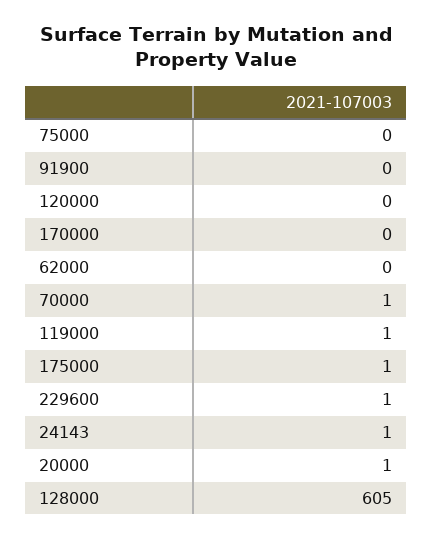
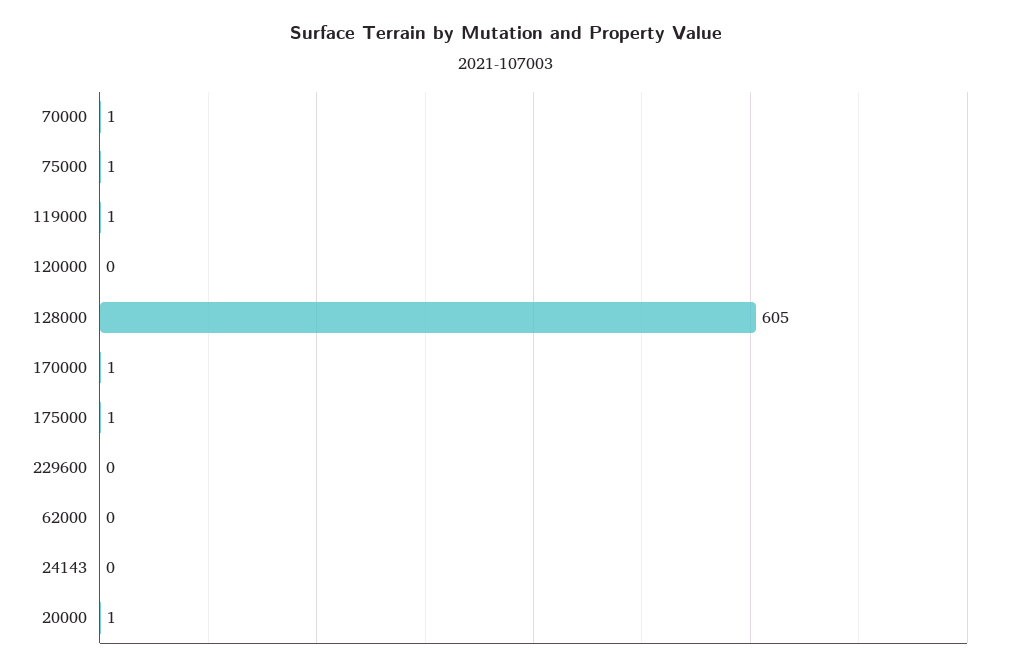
75000: 0 -> 1
91900: 0 -> none
170000: 0 -> 1
229600: 1 -> 0
24143: 1 -> 0

